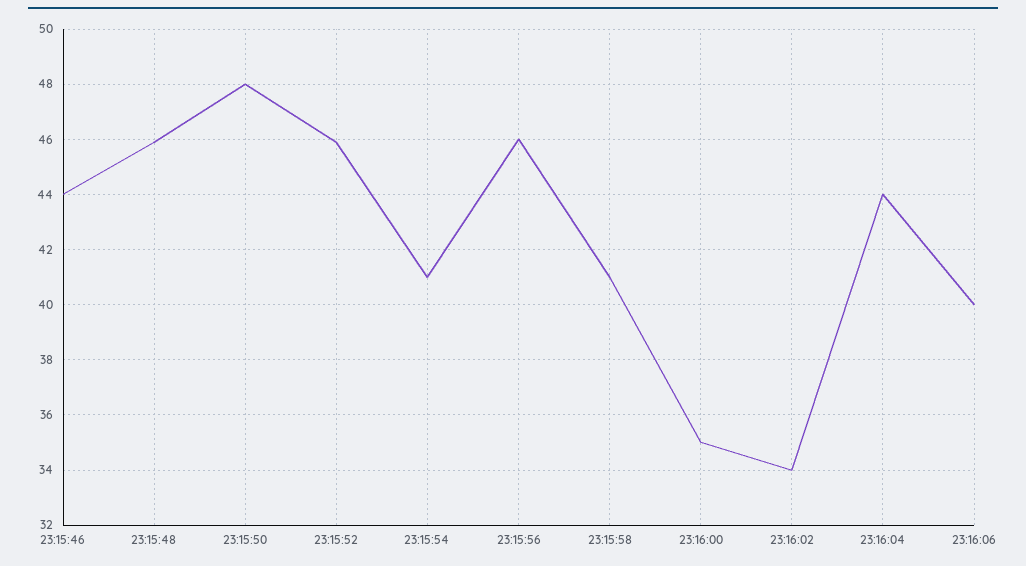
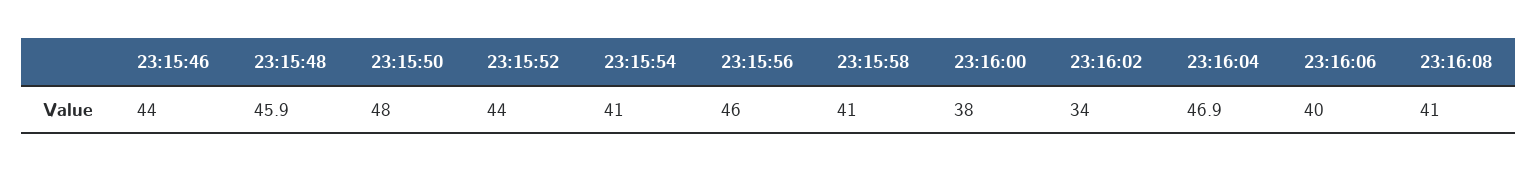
23:15:52: 46 -> 44
23:16:00: 35 -> 38
23:16:04: 44 -> 46.9
23:16:08: none -> 41

